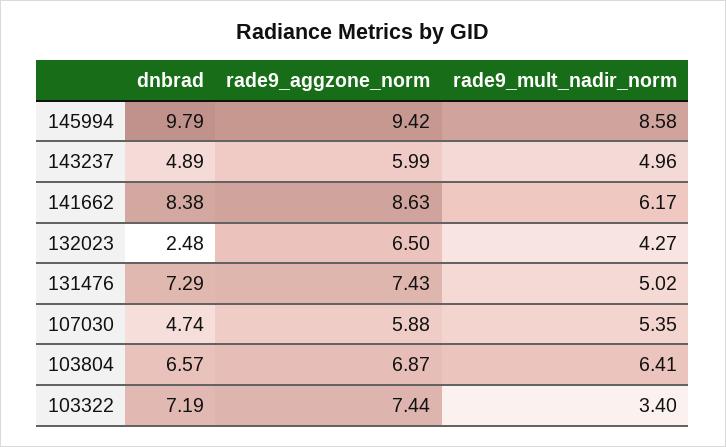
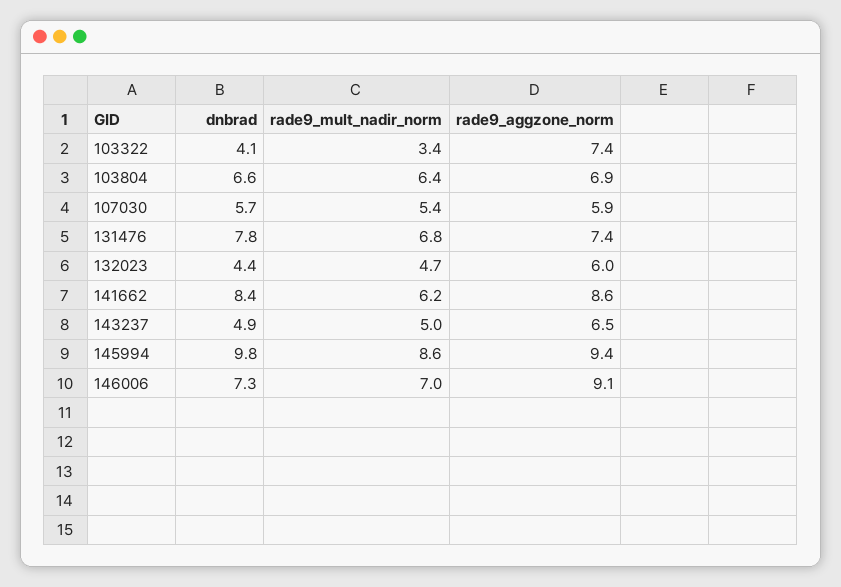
rade9_aggzone_norm, 143237: 5.99 -> 6.5
dnbrad, 132023: 2.48 -> 4.4
rade9_aggzone_norm, 132023: 6.5 -> 6
rade9_mult_nadir_norm, 132023: 4.27 -> 4.7
dnbrad, 131476: 7.29 -> 7.8
rade9_mult_nadir_norm, 131476: 5.02 -> 6.8
dnbrad, 107030: 4.74 -> 5.7
dnbrad, 103322: 7.19 -> 4.1
dnbrad, 146006: none -> 7.3
rade9_mult_nadir_norm, 146006: none -> 7
rade9_aggzone_norm, 146006: none -> 9.1

